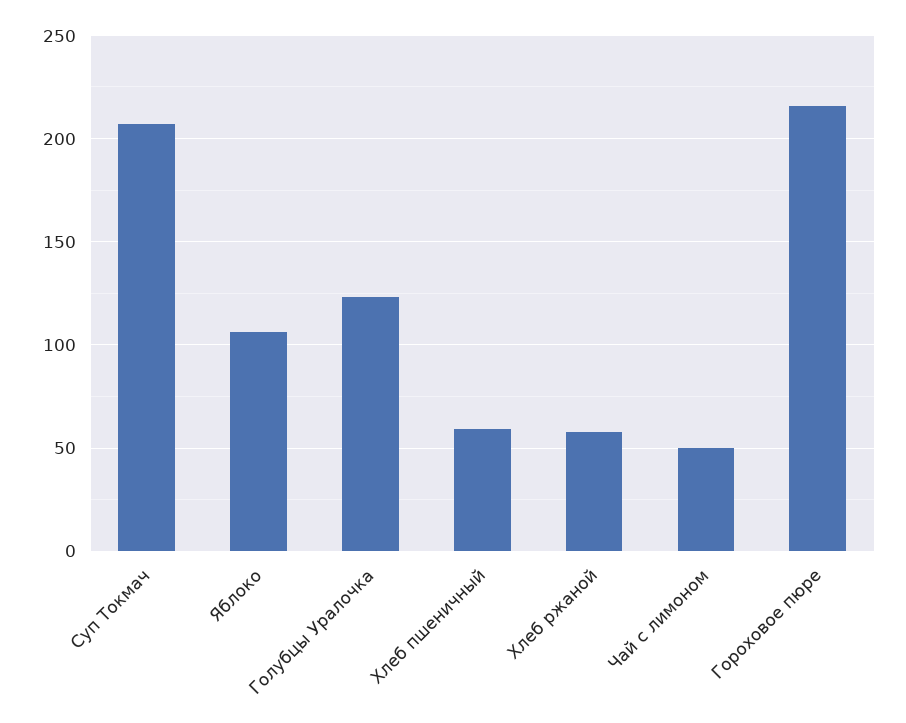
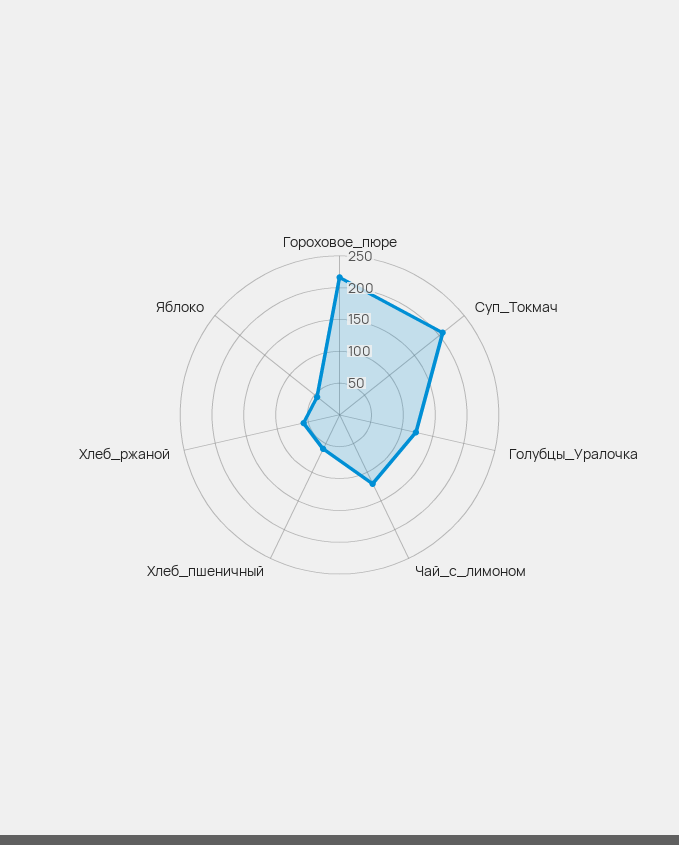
Яблоко: 105 -> 50
Чай с лимоном: 50 -> 125

